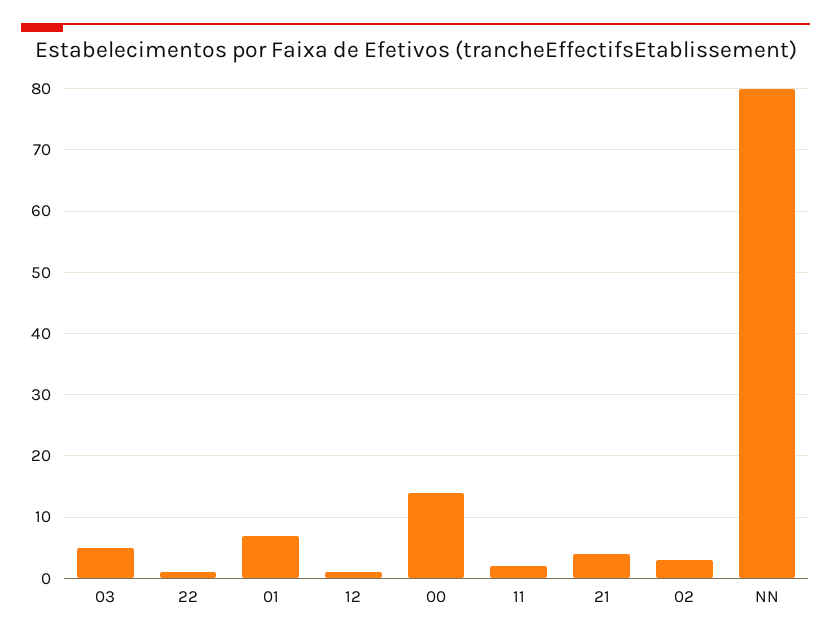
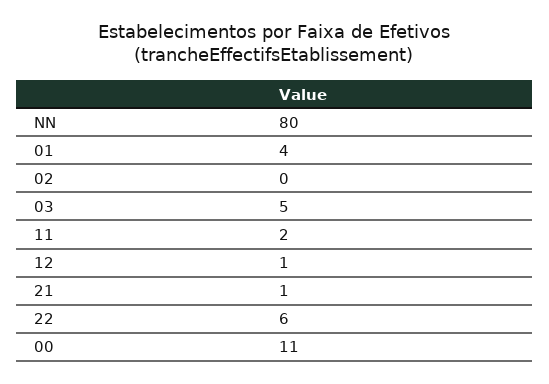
22: 1 -> 6
01: 7 -> 4
00: 14 -> 11
21: 4 -> 1
02: 3 -> 0

